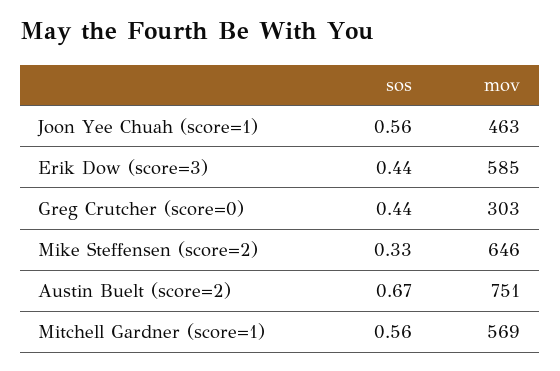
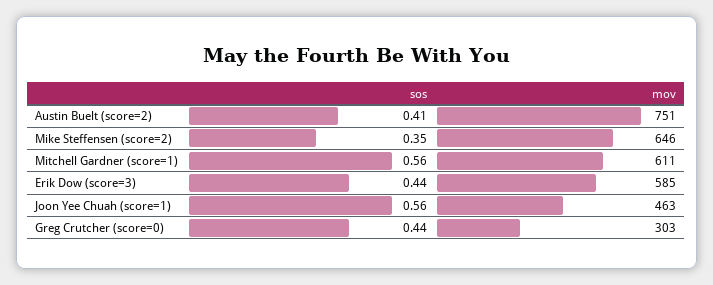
sos, Mike Steffensen (score=2): 0.33 -> 0.35
sos, Austin Buelt (score=2): 0.67 -> 0.41
mov, Mitchell Gardner (score=1): 569 -> 611

